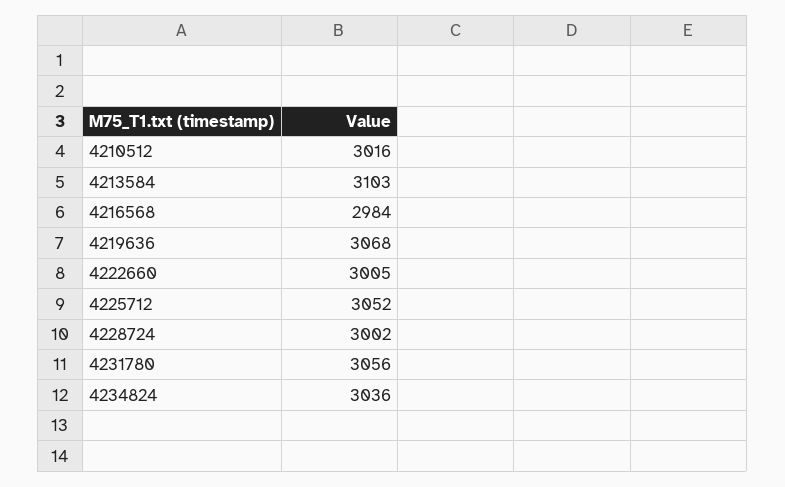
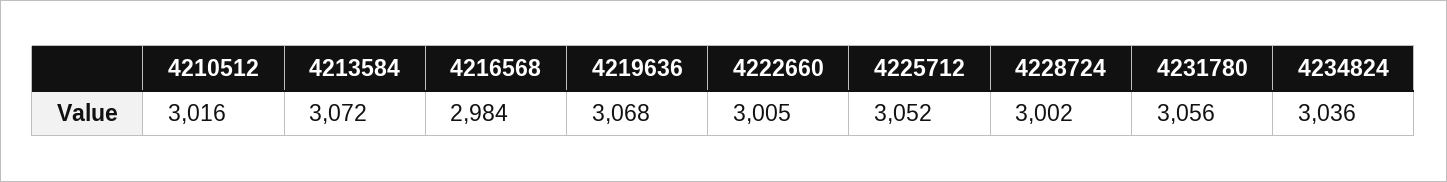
4213584: 3103 -> 3072

